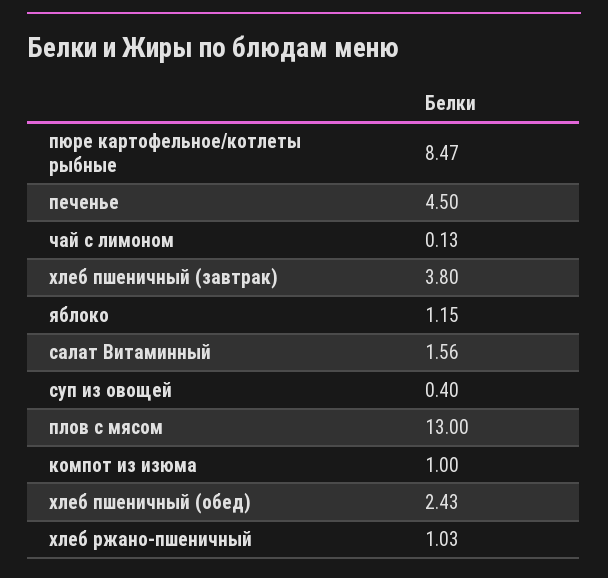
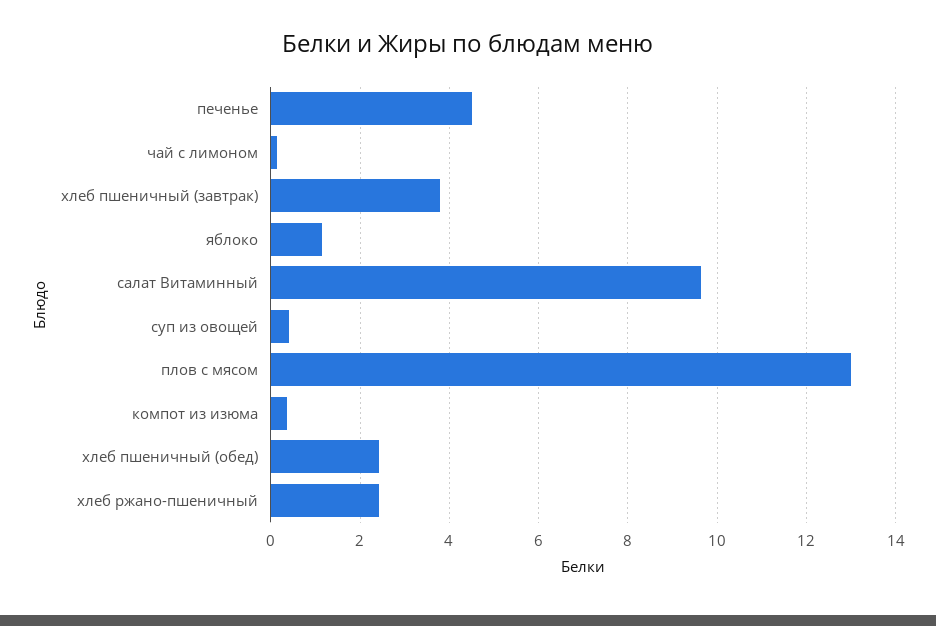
пюре картофельное/котлеты рыбные: 8.47 -> none
салат Витаминный: 1.56 -> 9.6
компот из изюма: 1 -> 0.4
хлеб ржано-пшеничный: 1.03 -> 2.4

